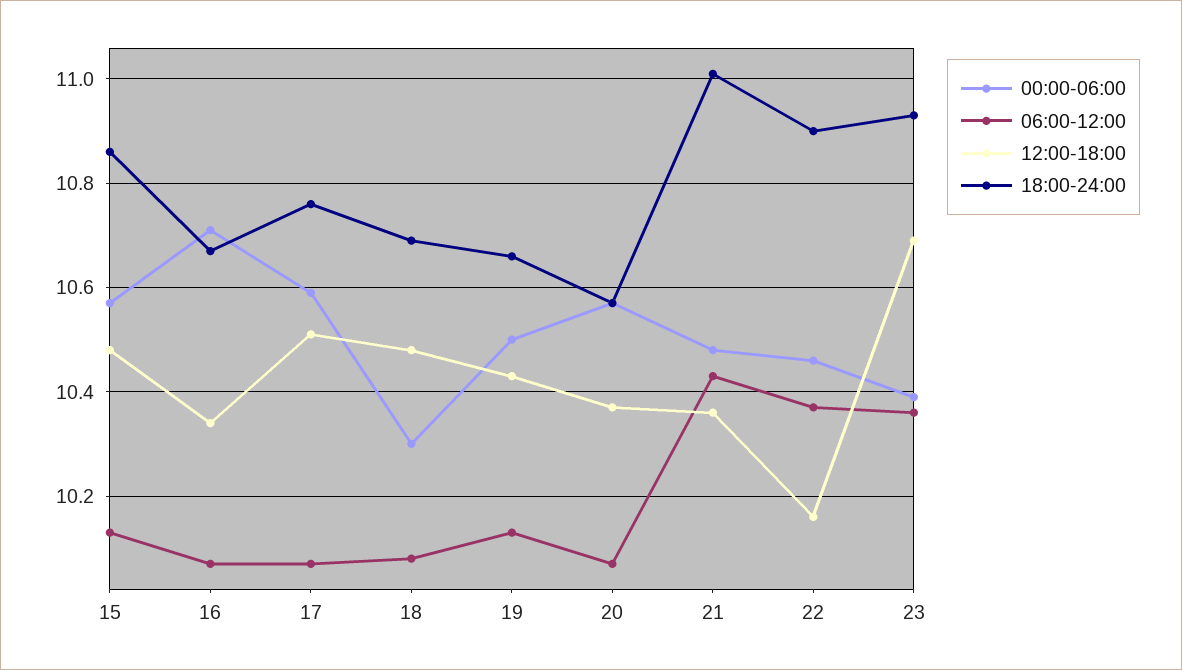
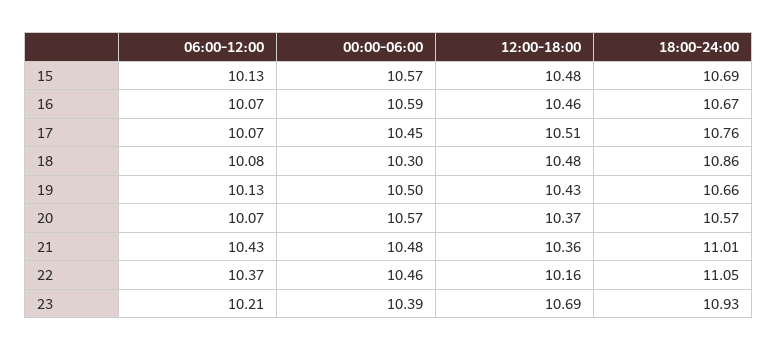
18:00-24:00, 15: 10.85 -> 10.69
00:00-06:00, 16: 10.7 -> 10.59
12:00-18:00, 16: 10.35 -> 10.46
00:00-06:00, 17: 10.6 -> 10.45
18:00-24:00, 18: 10.7 -> 10.86
18:00-24:00, 22: 10.9 -> 11.05
06:00-12:00, 23: 10.35 -> 10.21

